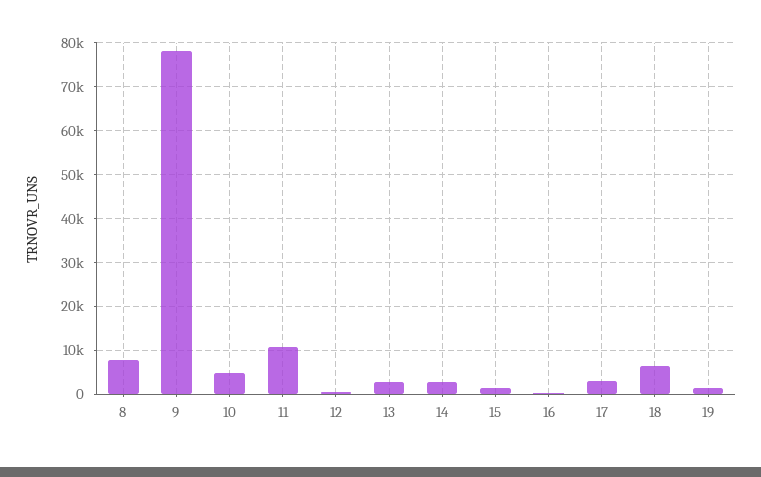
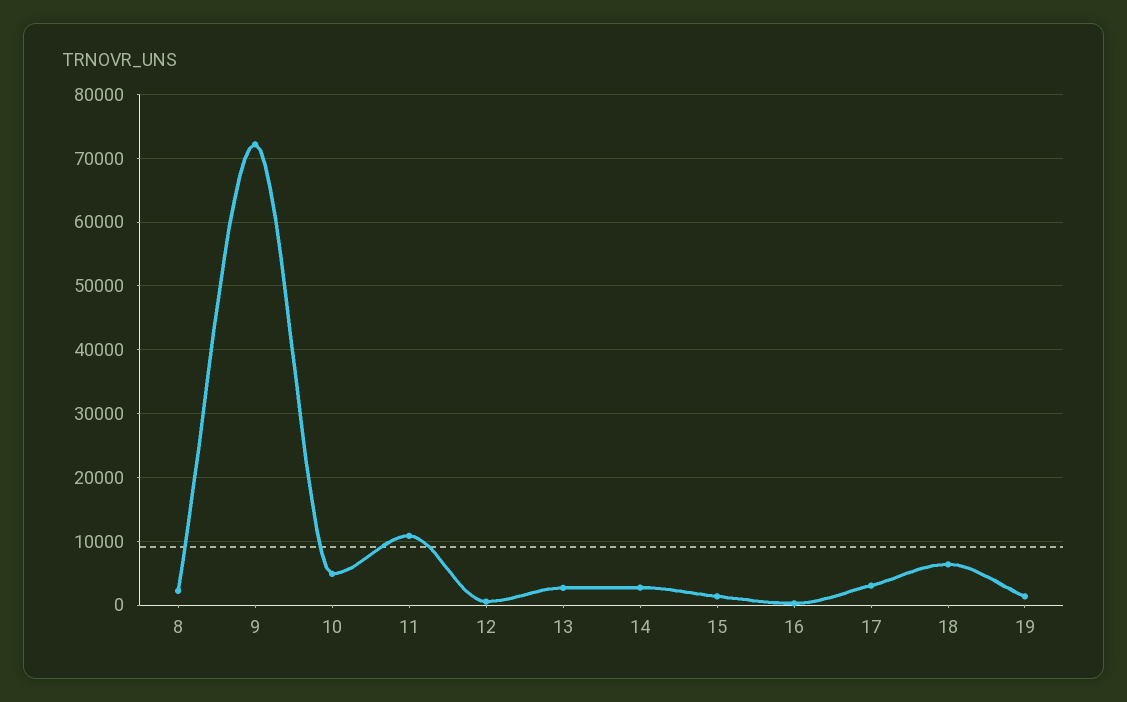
8: 8000 -> 2000
9: 78000 -> 72000

